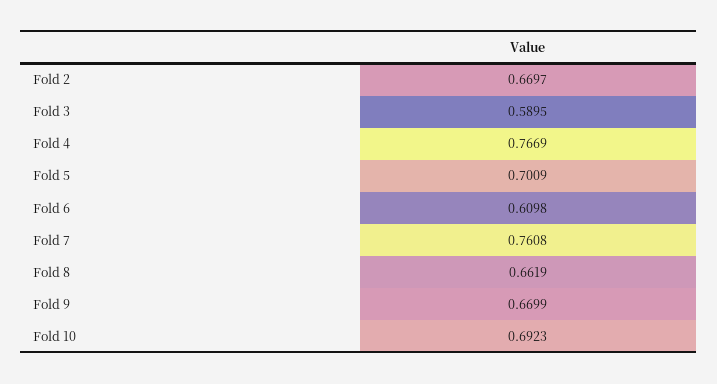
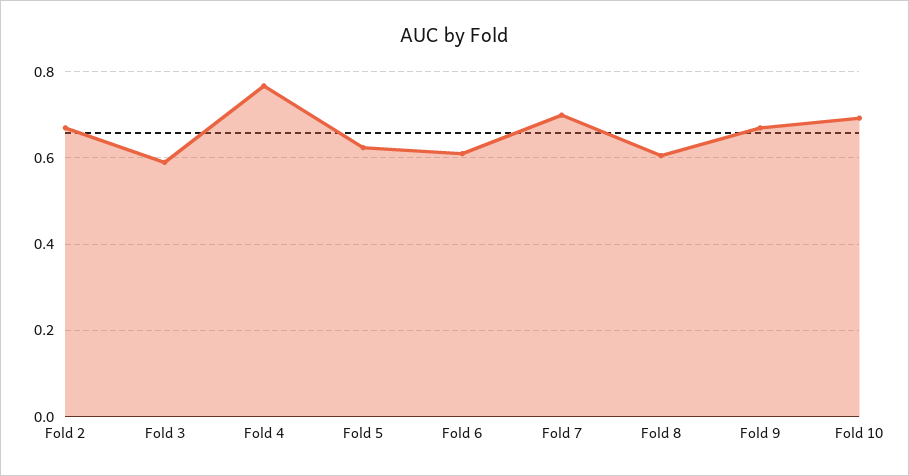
Fold 5: 0.7009 -> 0.62
Fold 7: 0.7608 -> 0.7
Fold 8: 0.6619 -> 0.6

